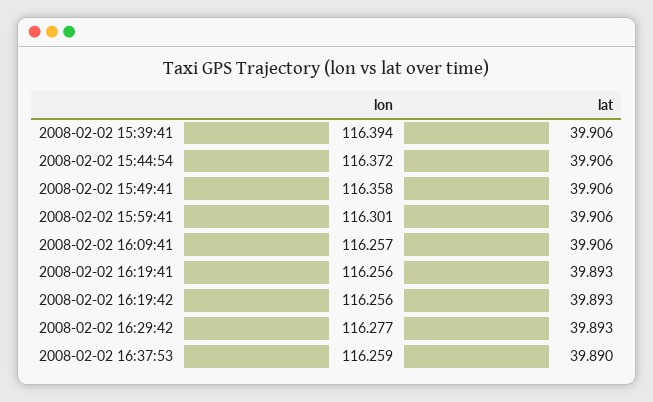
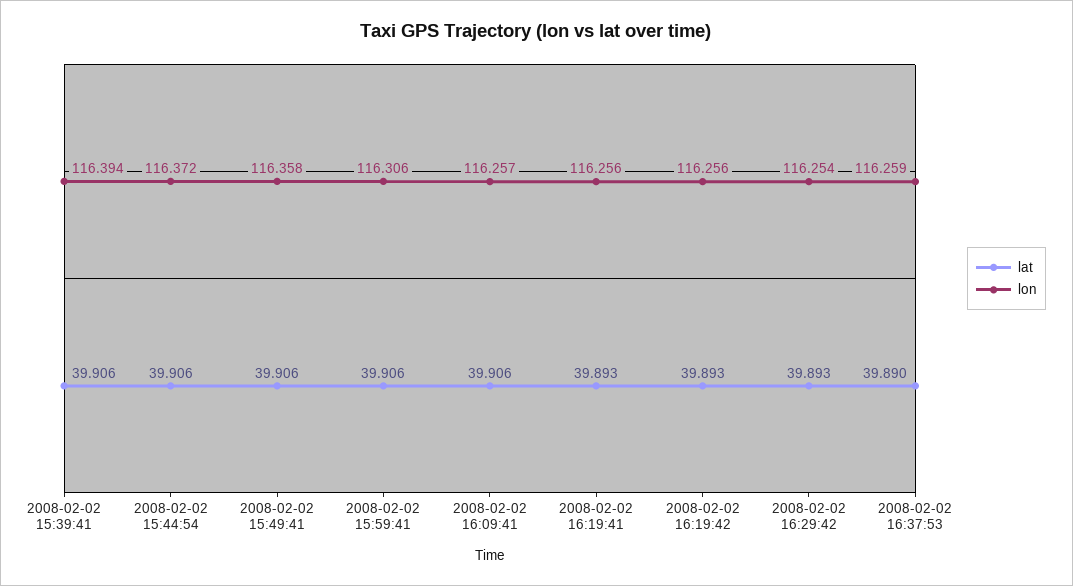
lon, 2008-02-02 15:59:41: 116.301 -> 116.306
lon, 2008-02-02 16:29:42: 116.277 -> 116.254

